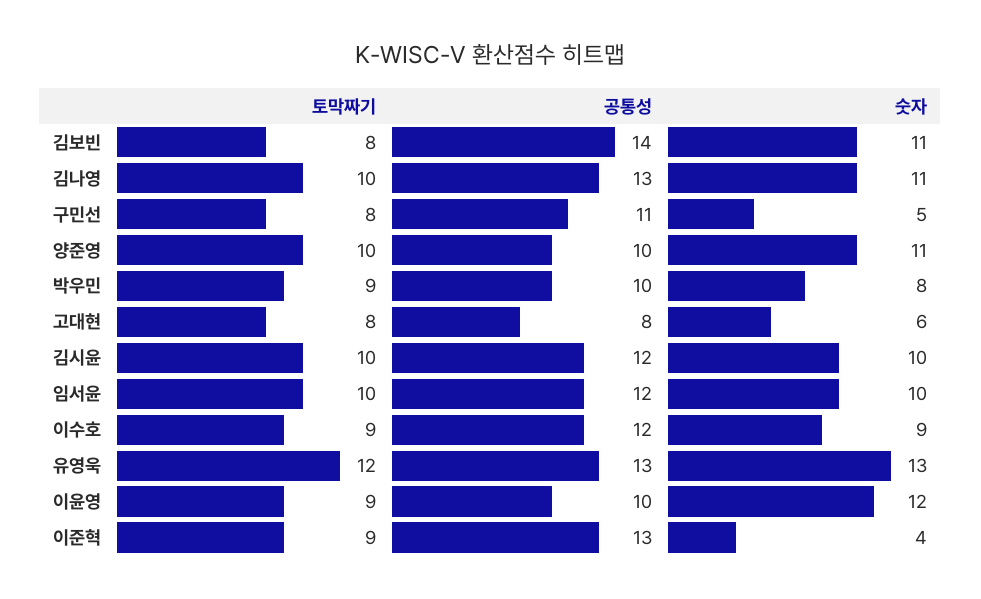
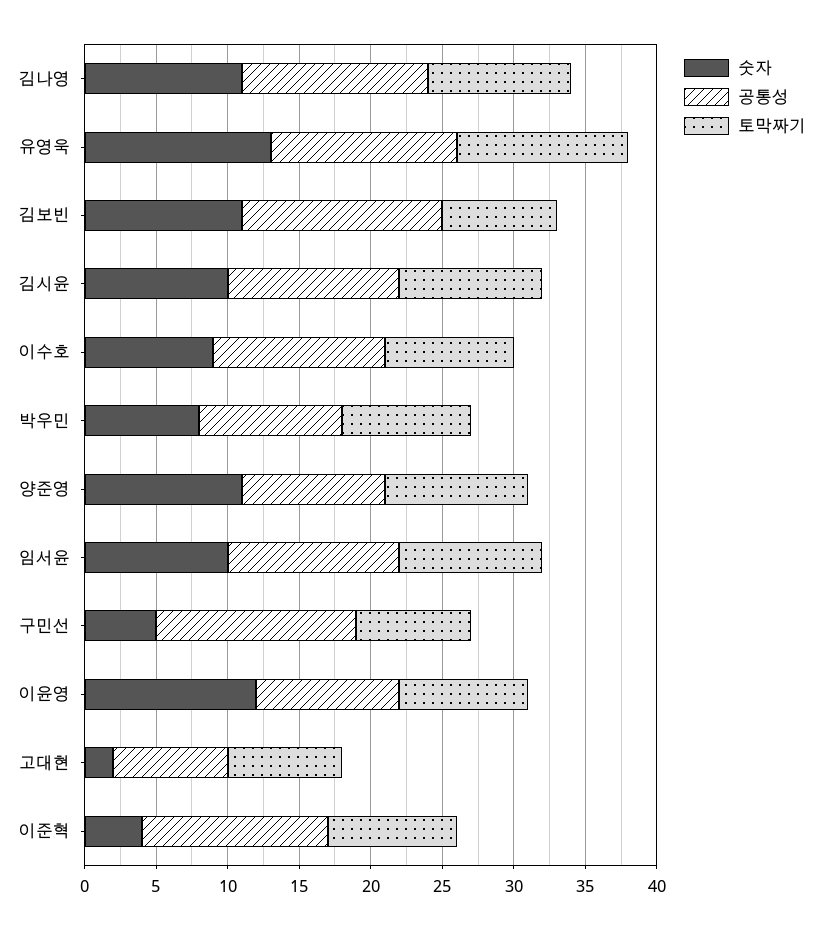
공통성, 구민선: 11 -> 14
숫자, 고대현: 6 -> 2

